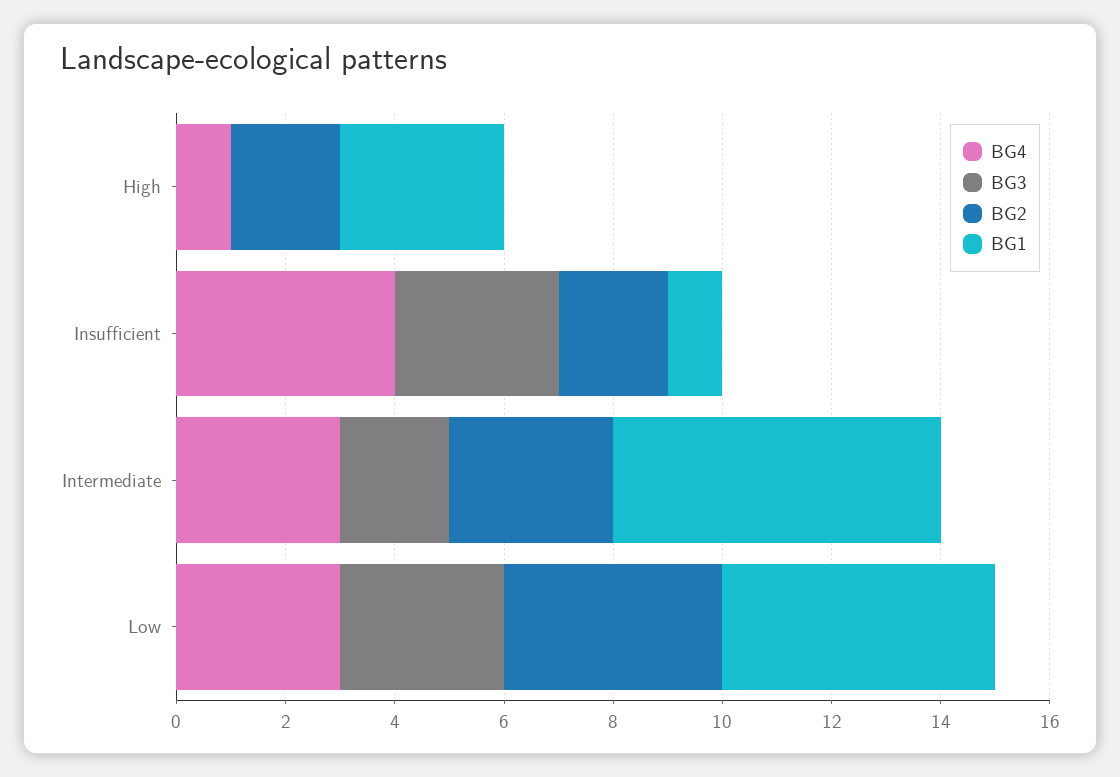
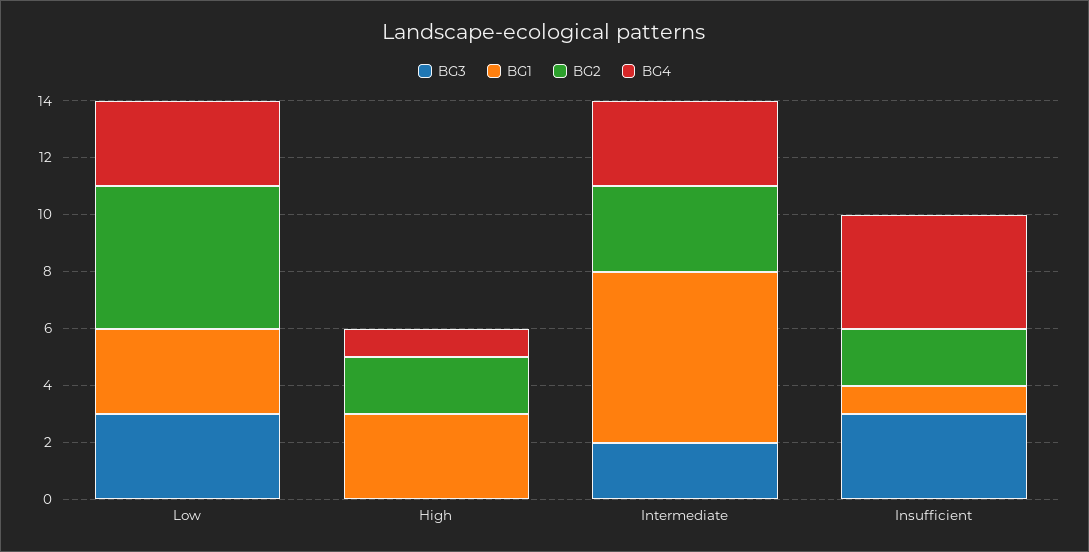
BG2, Low: 4 -> 5
BG1, Low: 5 -> 3

